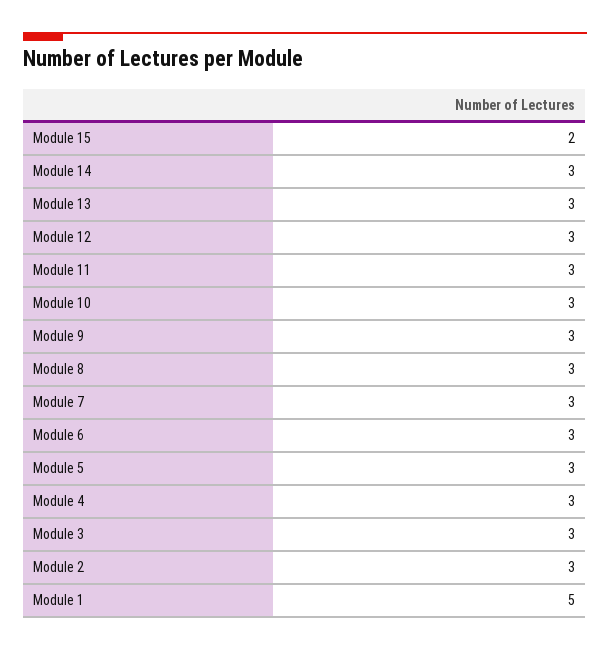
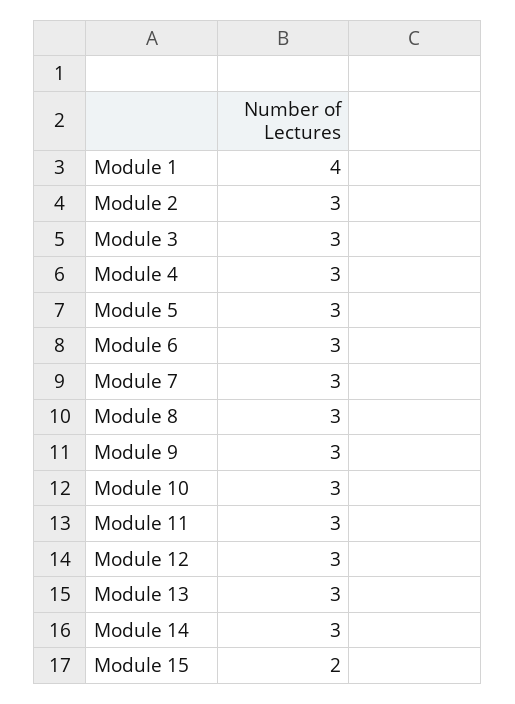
Module 1: 5 -> 4

